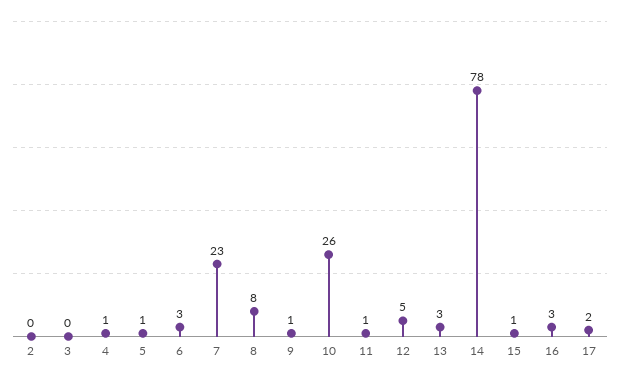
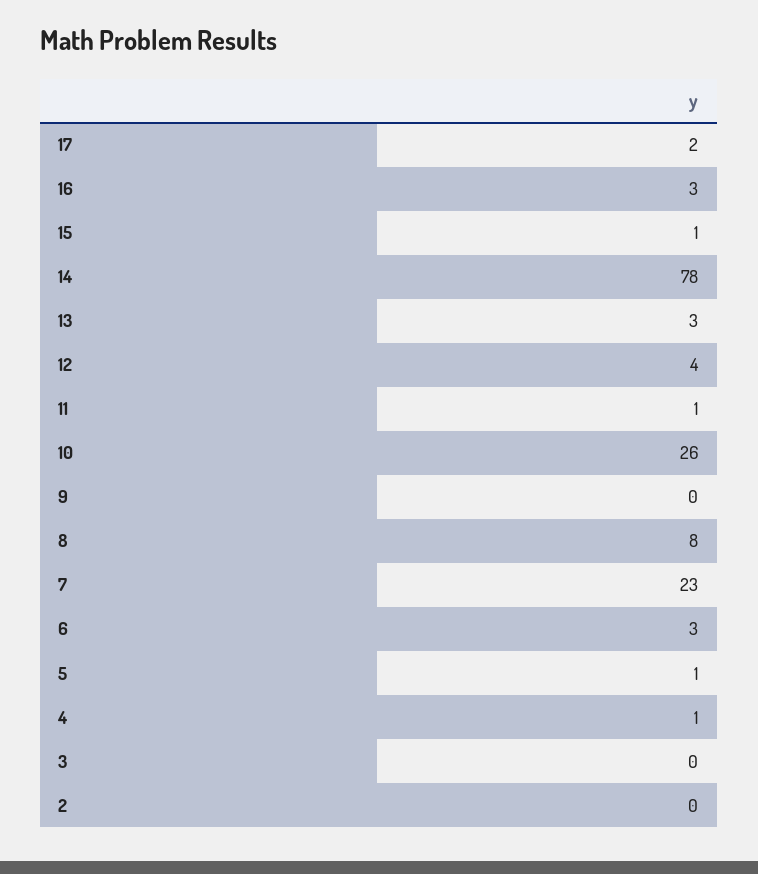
9: 1 -> 0
12: 5 -> 4

